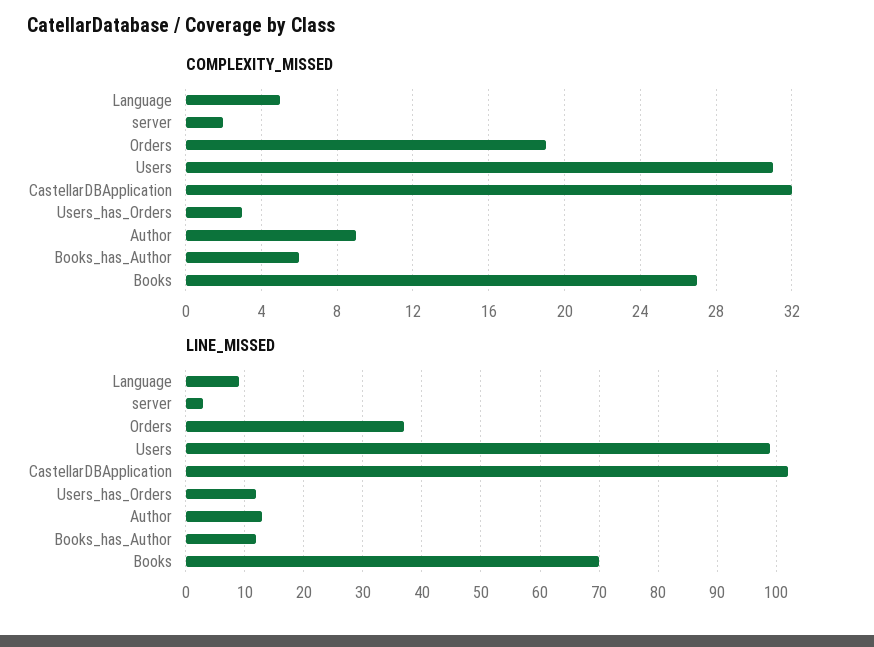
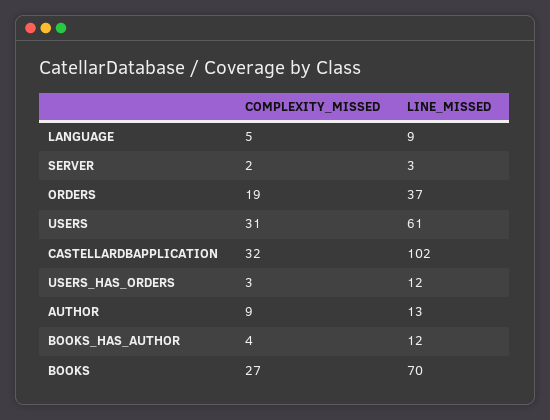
COMPLEXITY_MISSED, Books_has_Author: 6 -> 4
LINE_MISSED, Users: 100 -> 61

